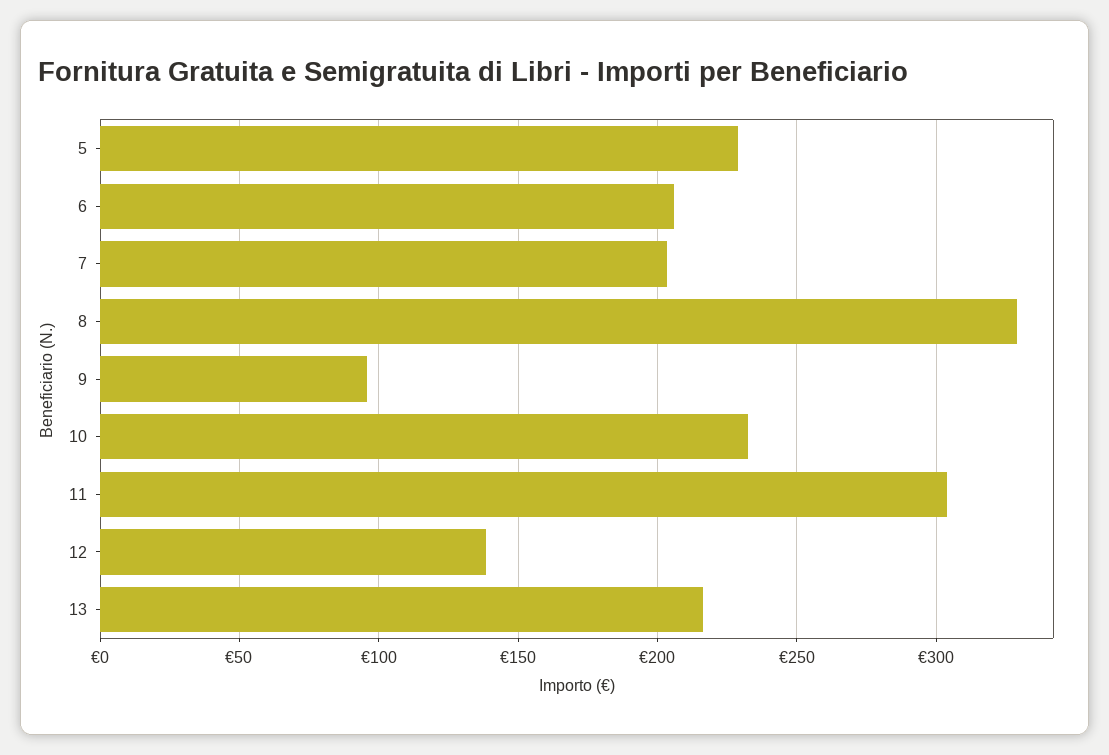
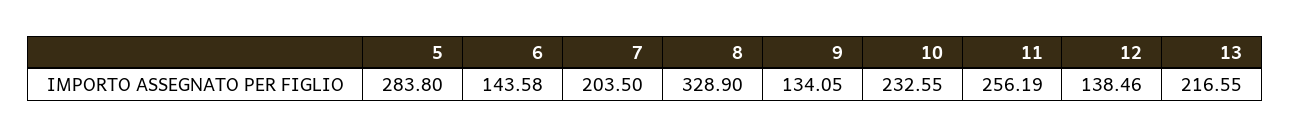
5: 230 -> 283.8
6: 205 -> 143.58
9: 95 -> 134.05
11: 305 -> 256.19

